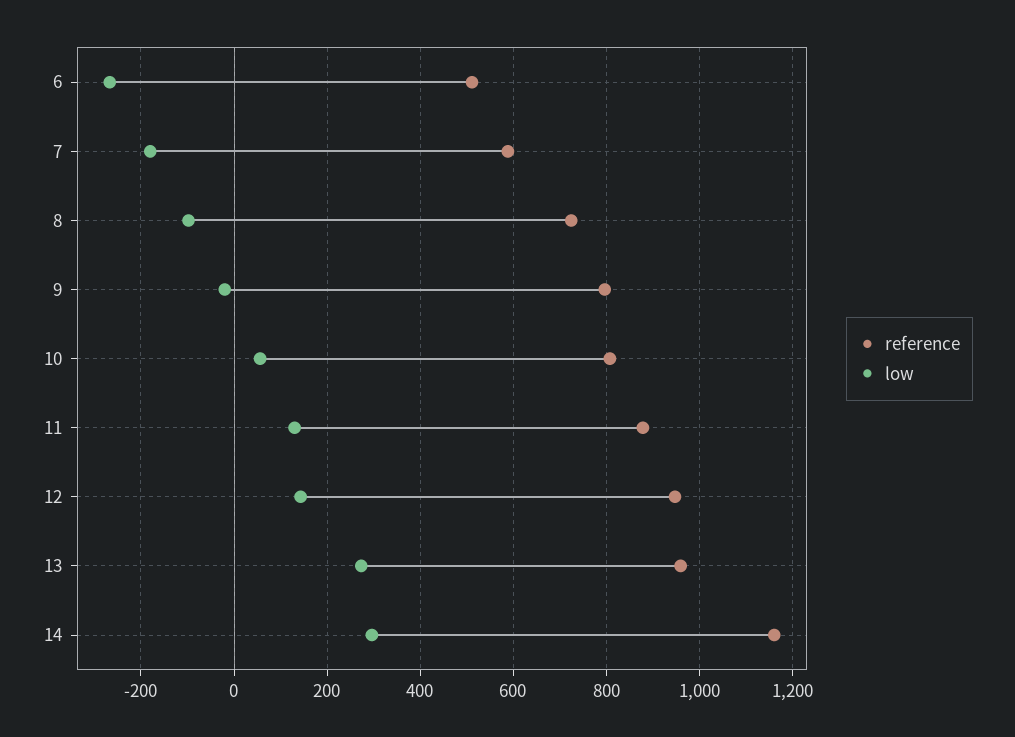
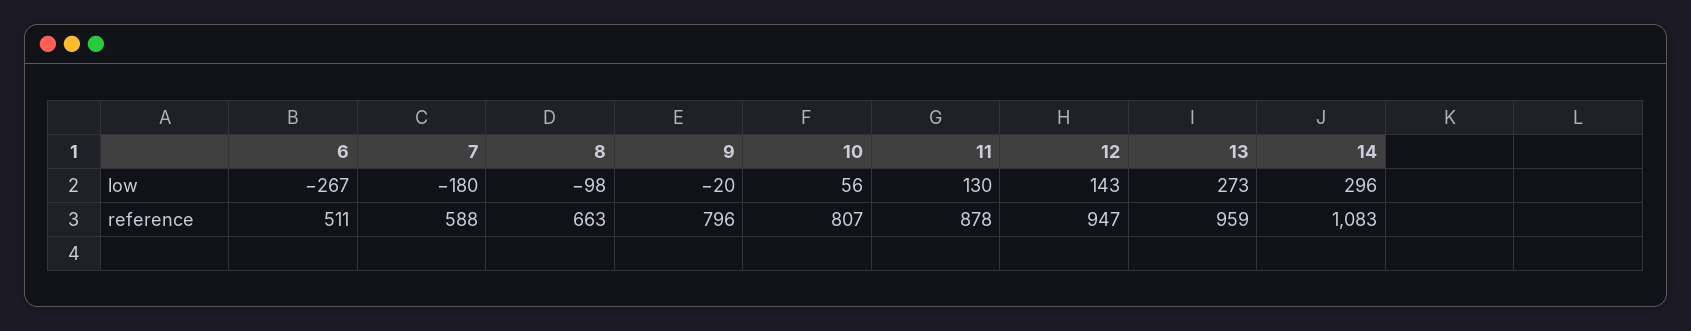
reference, 8: 720 -> 663
reference, 14: 1160 -> 1083

